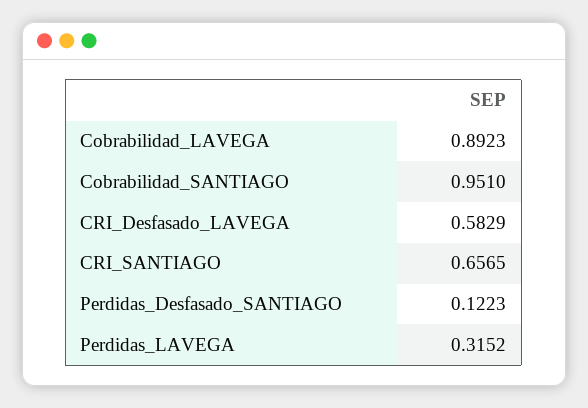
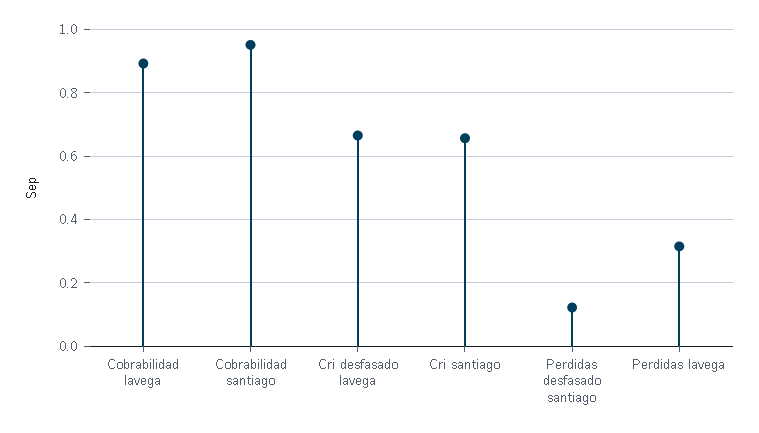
CRI_Desfasado_LAVEGA: 0.5829 -> 0.66

